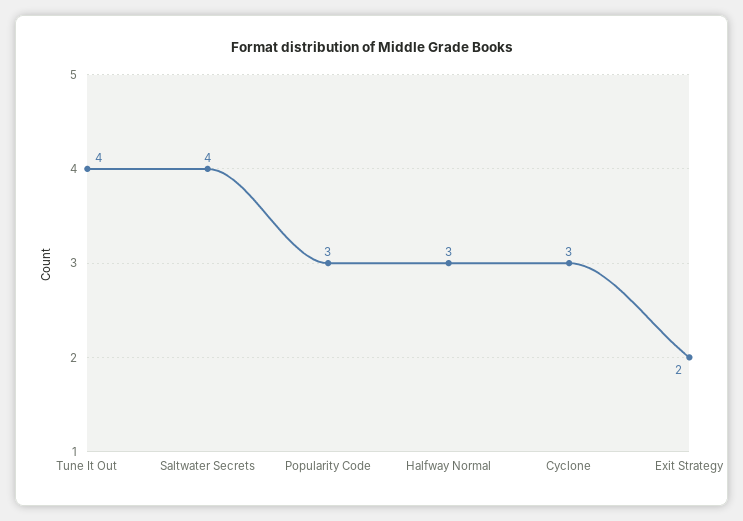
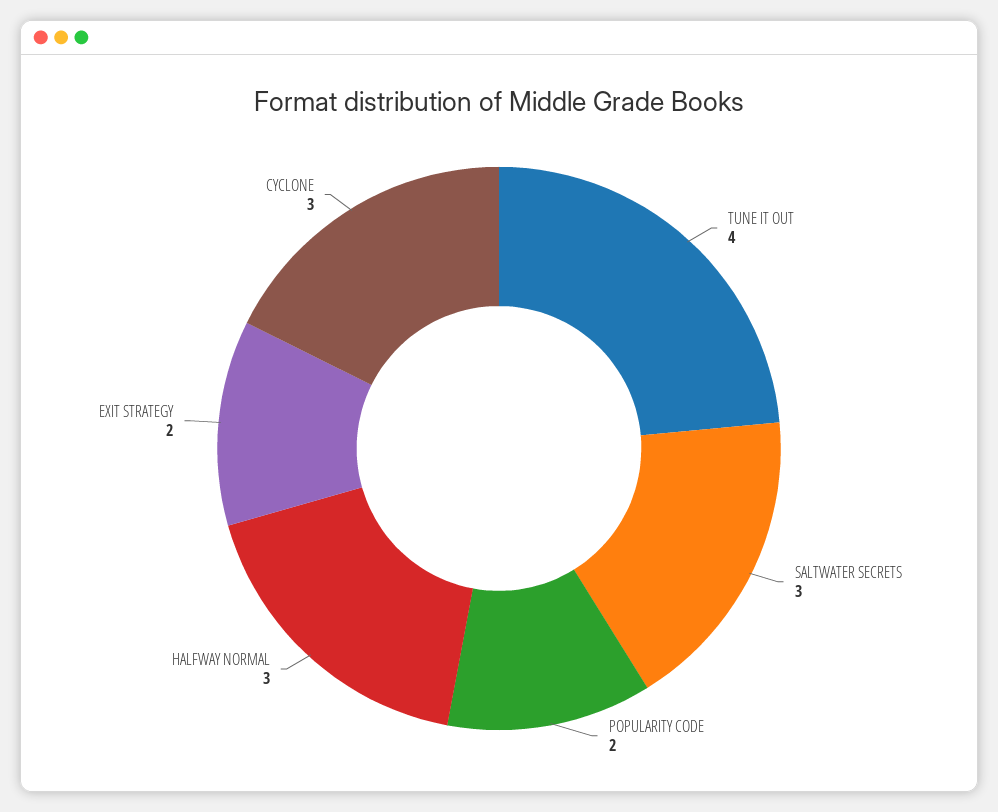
Saltwater Secrets: 4 -> 3
Popularity Code: 3 -> 2

